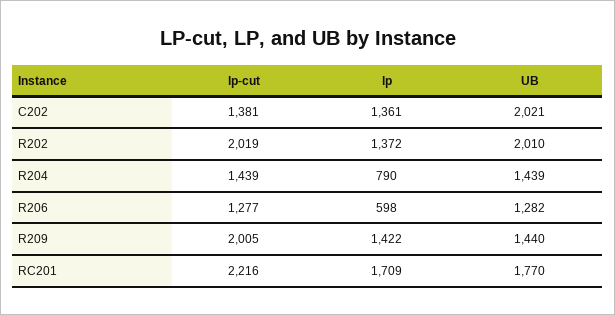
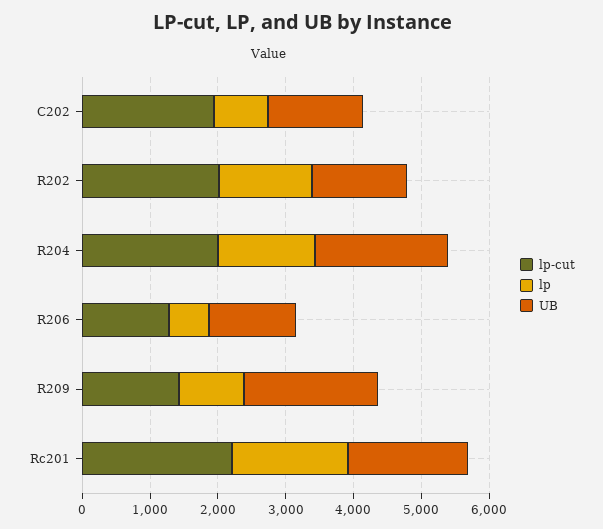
lp-cut, C202: 1381 -> 2000
lp, C202: 1361 -> 800
UB, C202: 2021 -> 1400
UB, R202: 2010 -> 1400
lp-cut, R204: 1439 -> 2000
lp, R204: 790 -> 1400
UB, R204: 1439 -> 2000
lp-cut, R209: 2005 -> 1400
lp, R209: 1422 -> 1000
UB, R209: 1440 -> 2000

